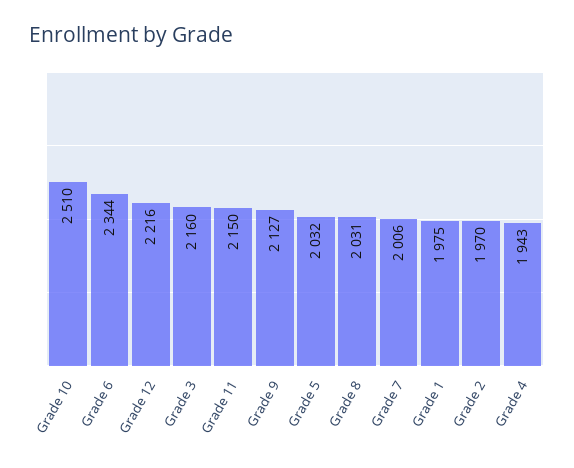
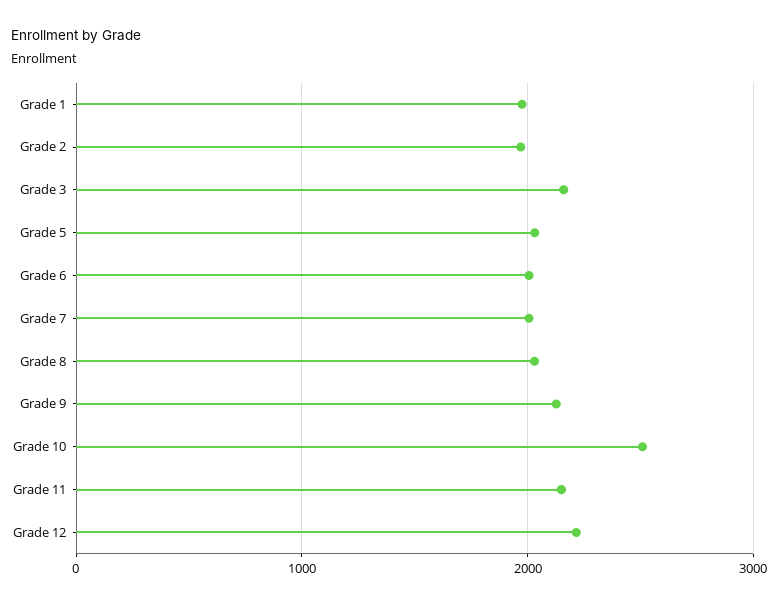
Grade 6: 2344 -> 2000
Grade 4: 1943 -> none

